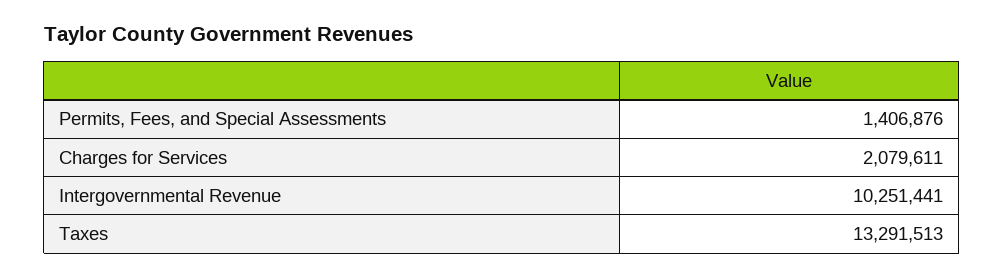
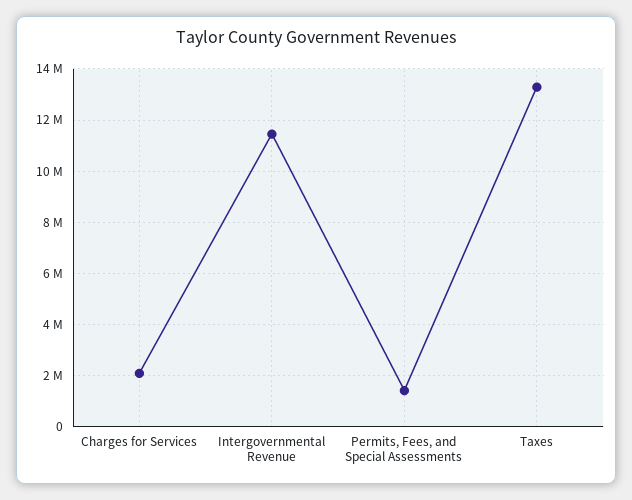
Intergovernmental Revenue: 10251441 -> 11500000

